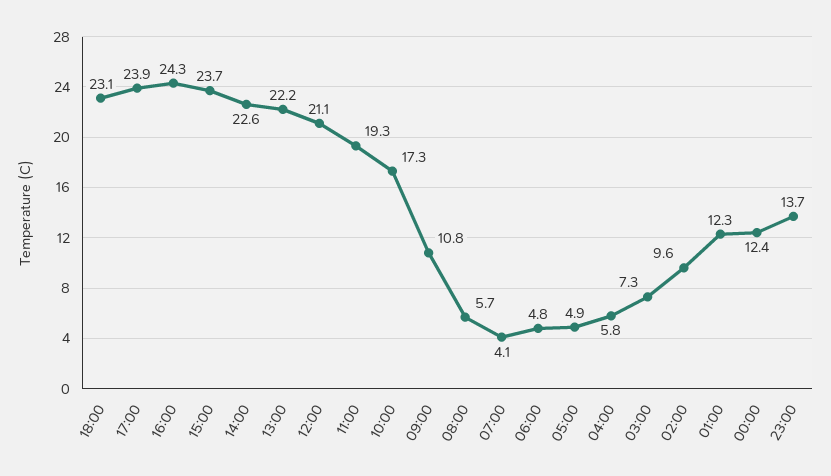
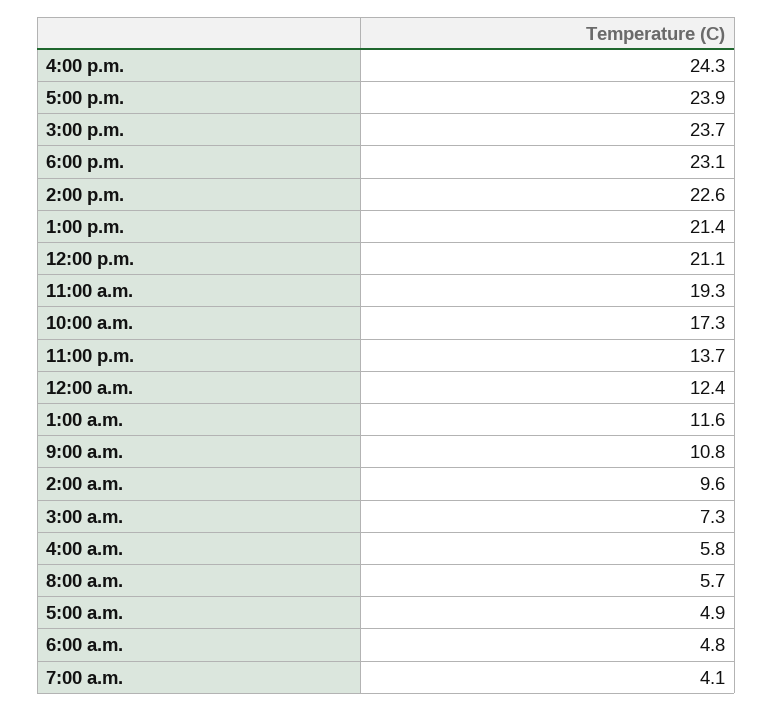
13:00: 22.2 -> 21.4
01:00: 12.3 -> 11.6

